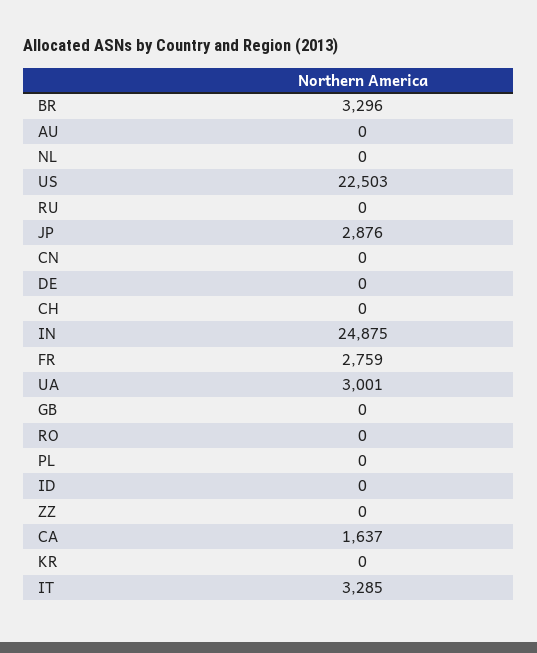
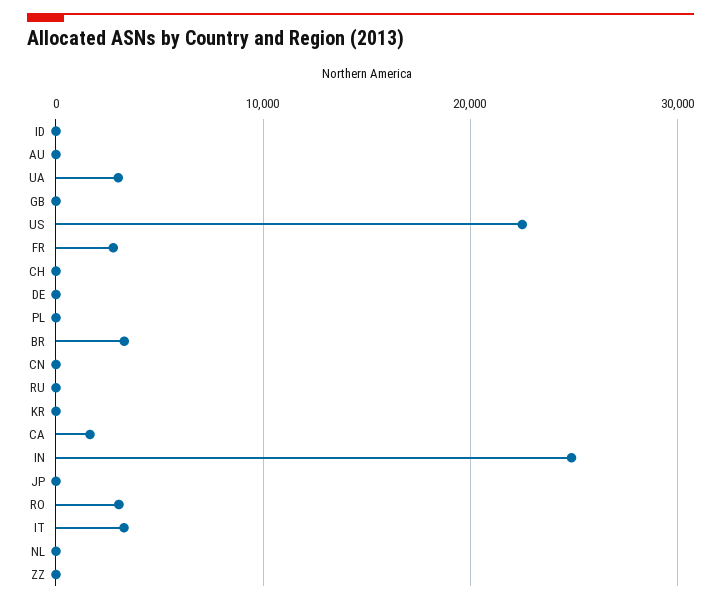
JP: 2876 -> 0
RO: 0 -> 3000

